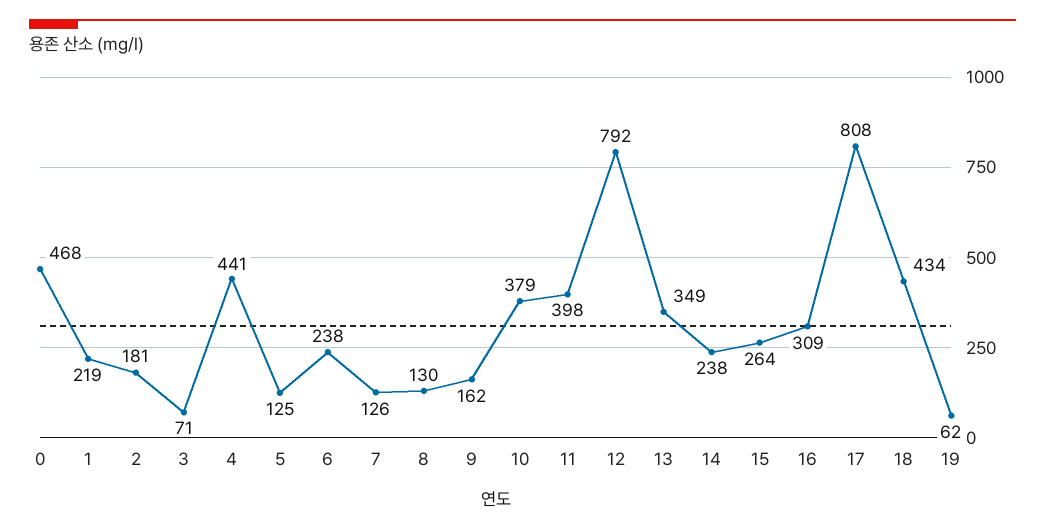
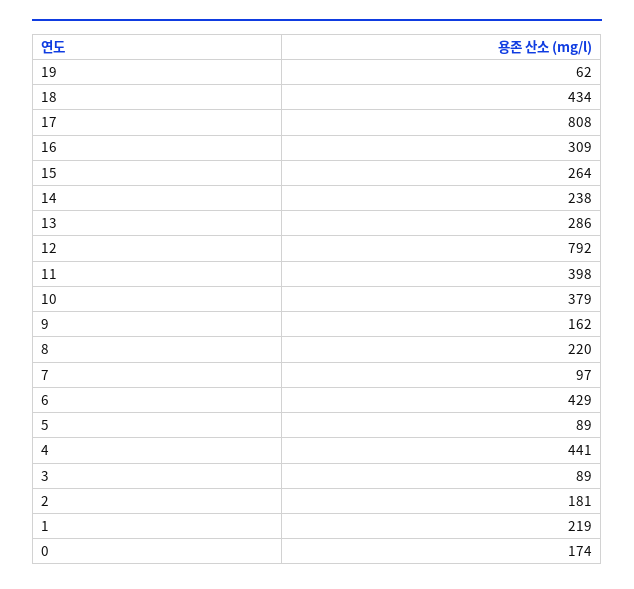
0: 468 -> 174
3: 71 -> 89
5: 125 -> 89
6: 238 -> 429
7: 126 -> 97
8: 130 -> 220
13: 349 -> 286

